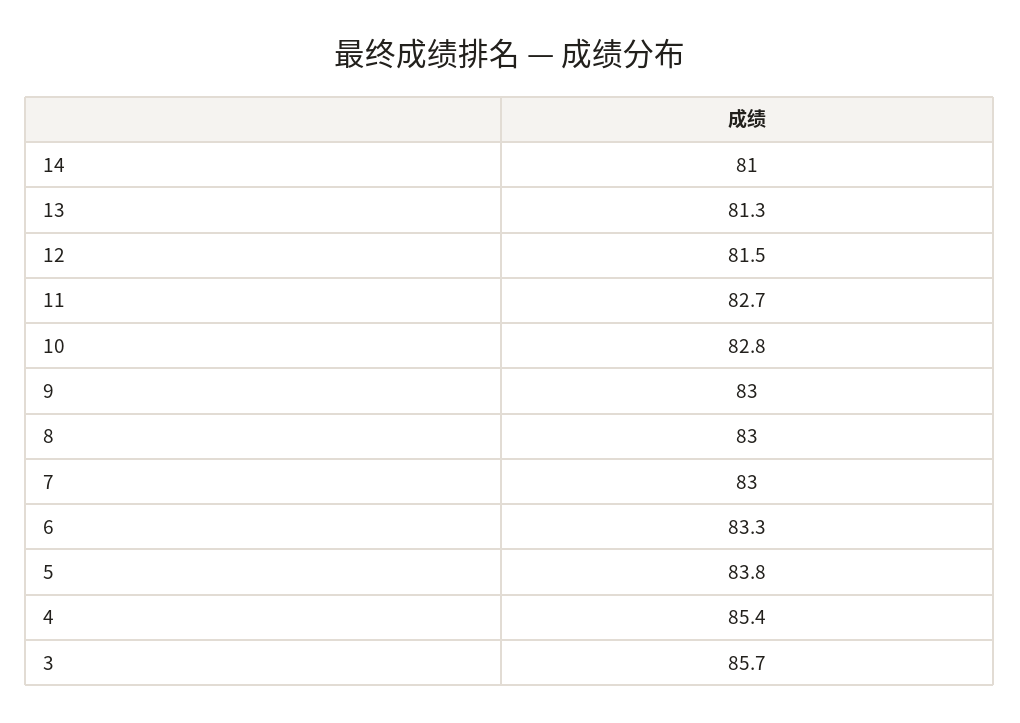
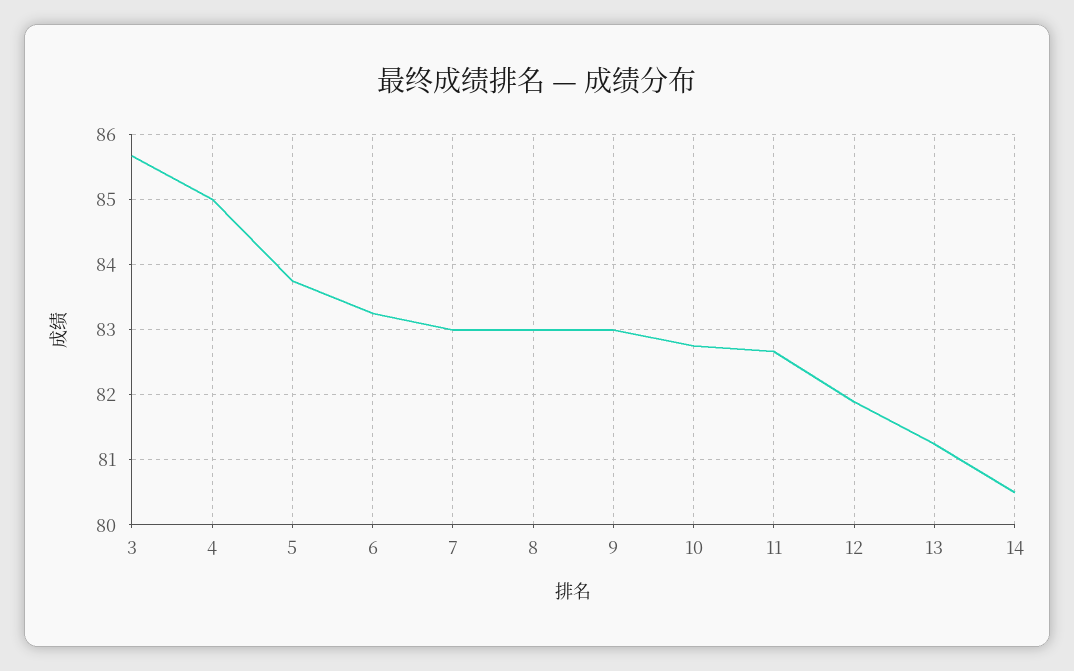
14: 81 -> 80.5
12: 81.5 -> 81.9
4: 85.4 -> 85

